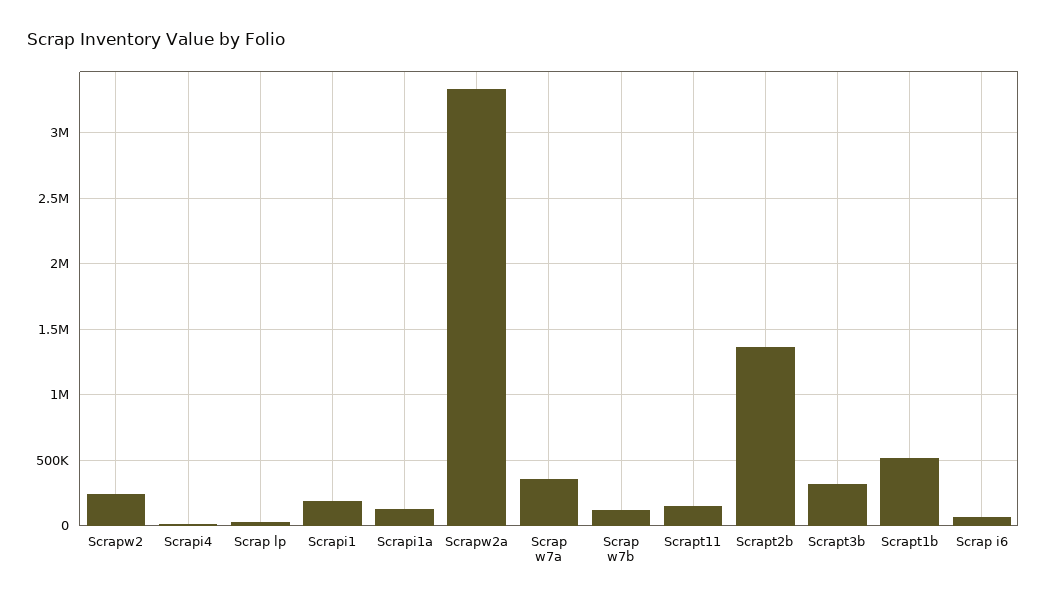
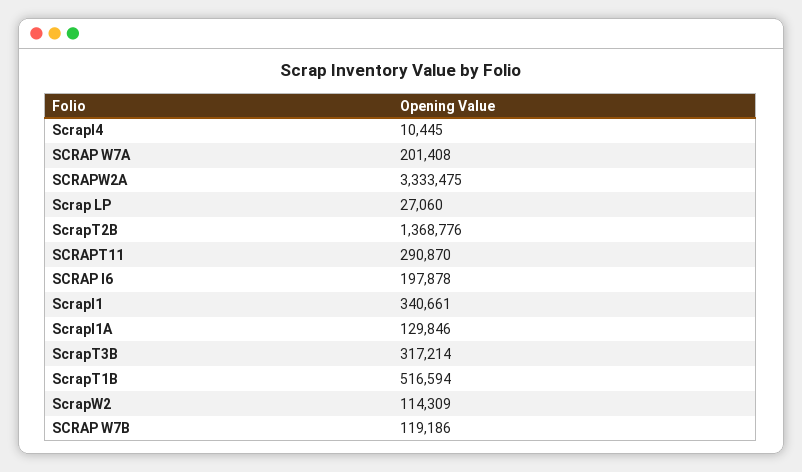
Scrapw2: 250000 -> 114309
Scrapi1: 200000 -> 340661
Scrap w7a: 350000 -> 201408
Scrapt11: 150000 -> 290870
Scrap i6: 50000 -> 197878

